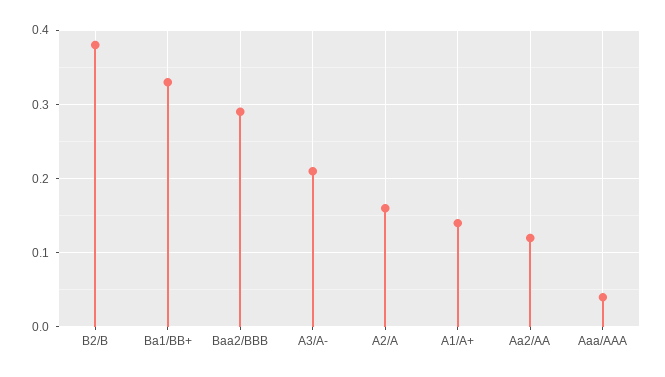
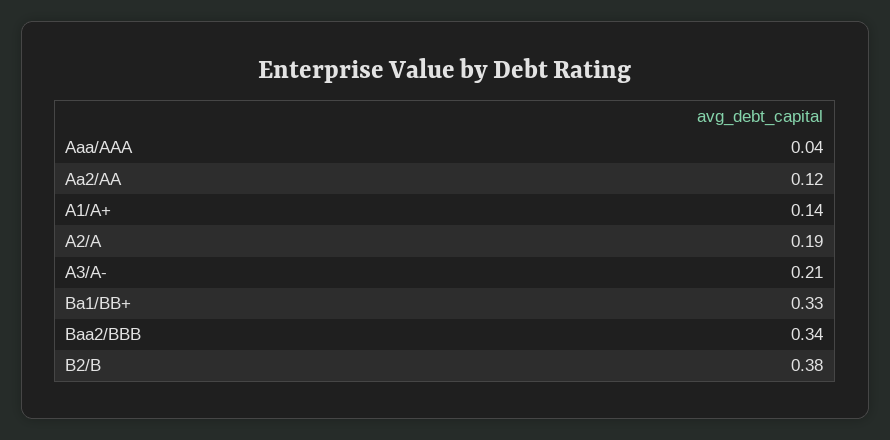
Baa2/BBB: 0.29 -> 0.34
A2/A: 0.16 -> 0.19

